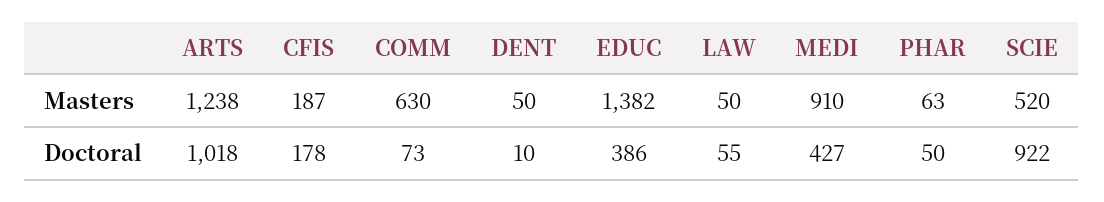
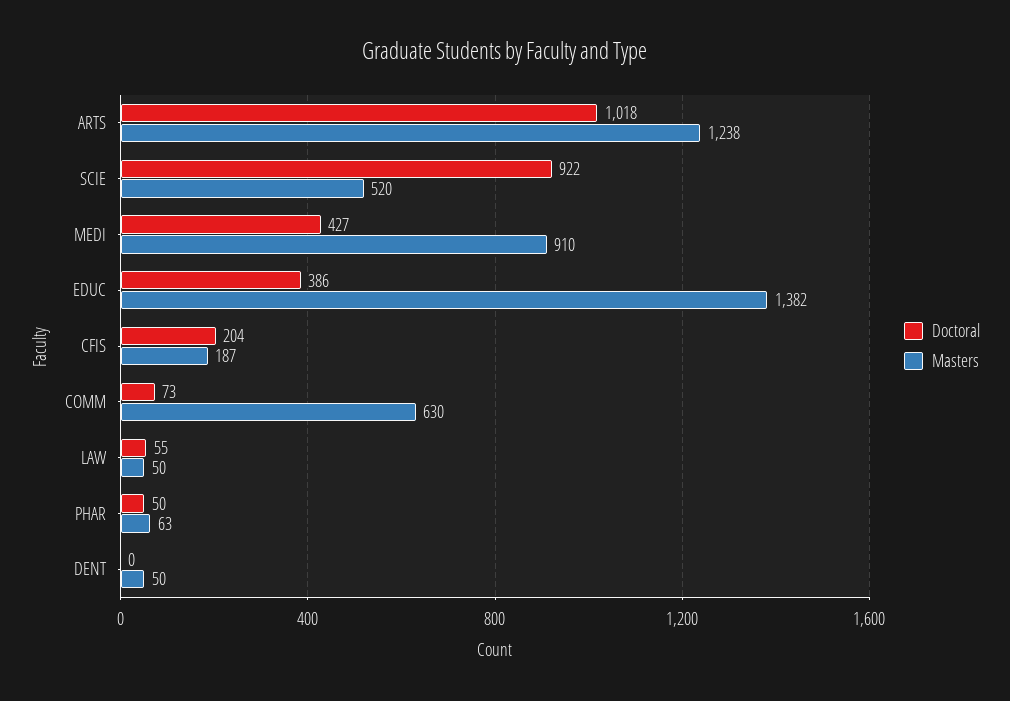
Doctoral, CFIS: 178 -> 204
Doctoral, DENT: 10 -> 0

